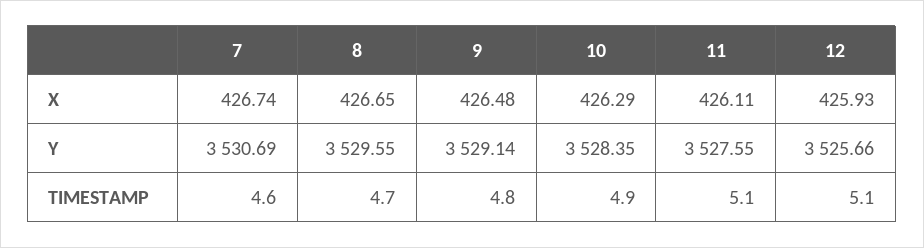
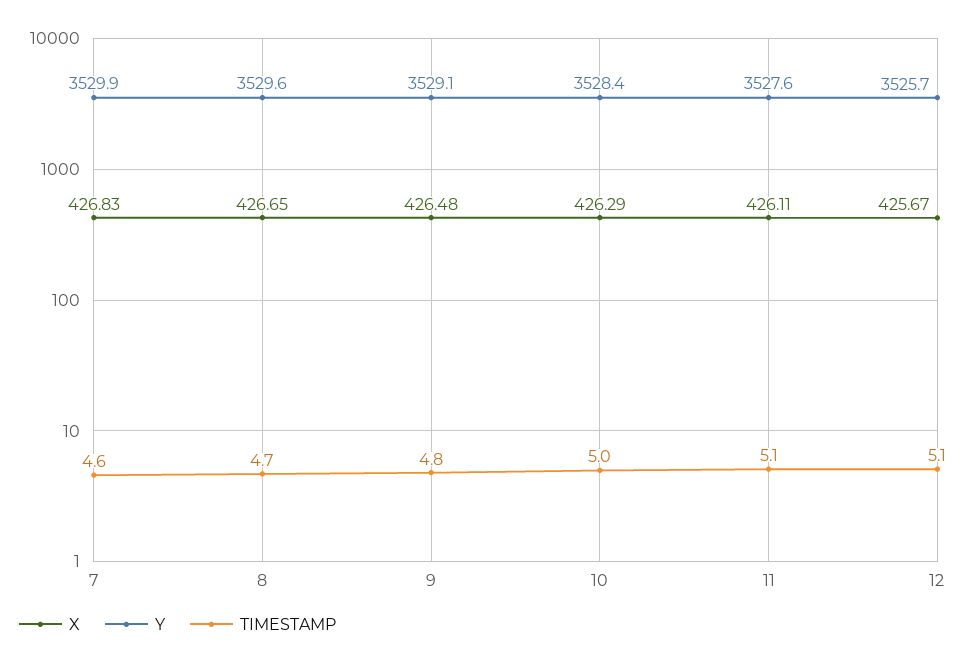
X, 7: 426.74 -> 426.83
X, 12: 425.93 -> 425.67
Y, 7: 3530.69 -> 3529.9
TIMESTAMP, 10: 4.9 -> 5

